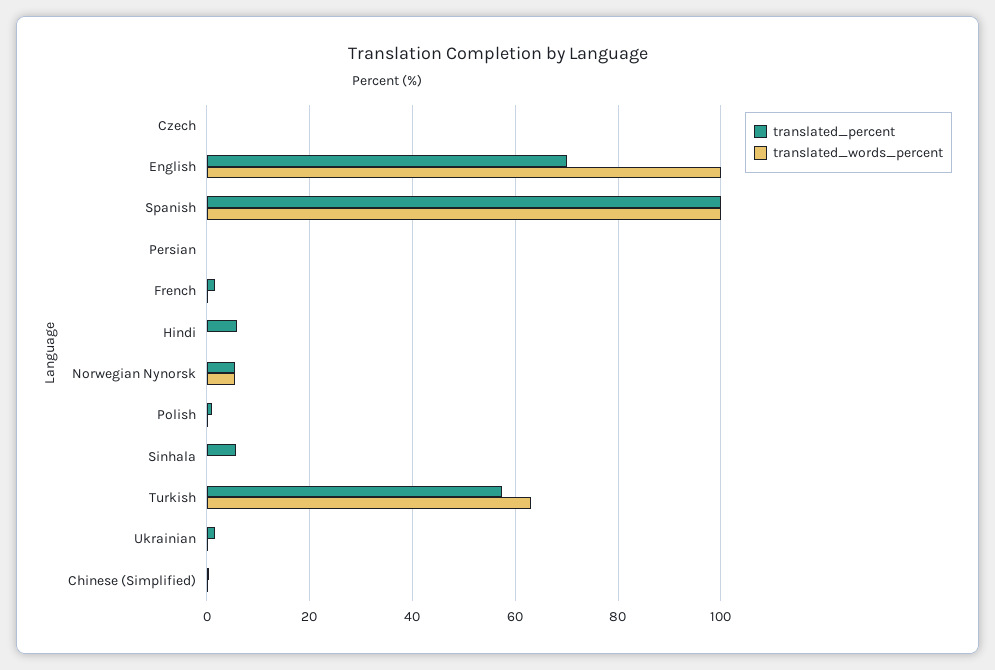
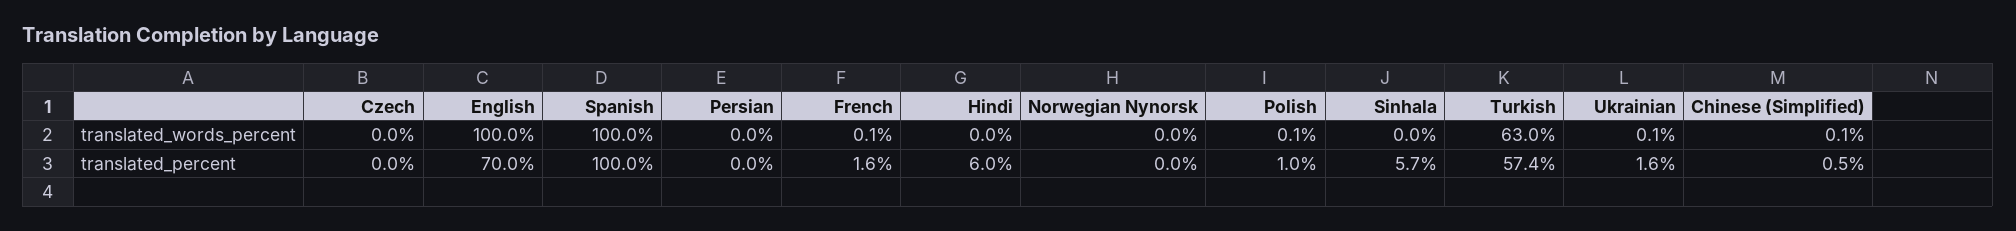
translated_percent, Norwegian Nynorsk: 6 -> 0
translated_words_percent, Norwegian Nynorsk: 6 -> 0

